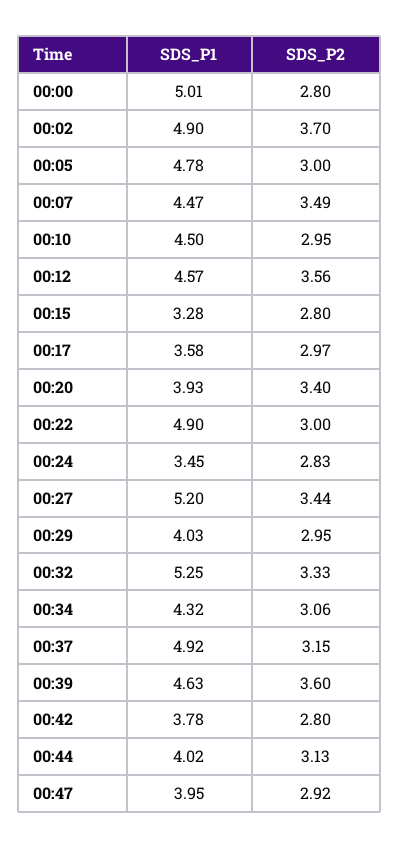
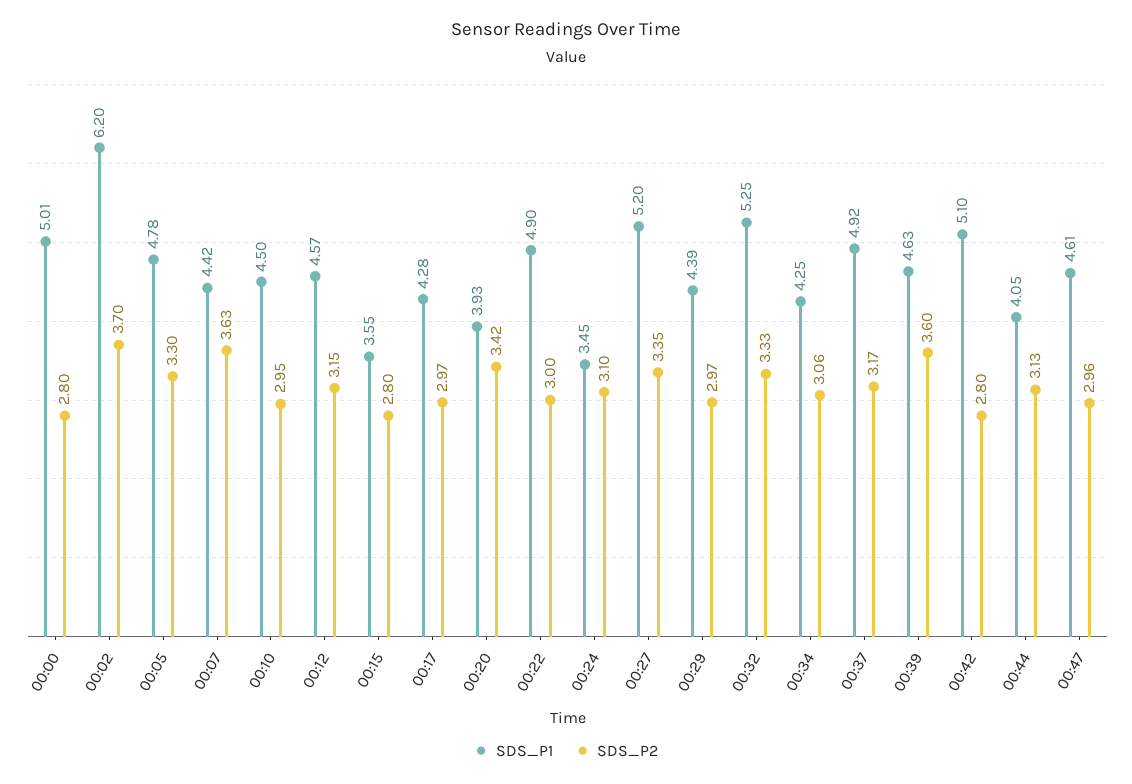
SDS_P1, 00:02: 4.9 -> 6.2
SDS_P2, 00:05: 3 -> 3.3
SDS_P1, 00:07: 4.47 -> 4.42
SDS_P2, 00:07: 3.49 -> 3.63
SDS_P2, 00:12: 3.56 -> 3.15
SDS_P1, 00:15: 3.28 -> 3.55
SDS_P1, 00:17: 3.58 -> 4.28
SDS_P2, 00:20: 3.4 -> 3.42
SDS_P2, 00:24: 2.83 -> 3.1
SDS_P2, 00:27: 3.44 -> 3.35
SDS_P1, 00:29: 4.03 -> 4.39
SDS_P2, 00:29: 2.95 -> 2.97
SDS_P1, 00:34: 4.32 -> 4.25
SDS_P2, 00:37: 3.15 -> 3.17
SDS_P1, 00:42: 3.78 -> 5.1
SDS_P1, 00:44: 4.02 -> 4.05
SDS_P1, 00:47: 3.95 -> 4.61
SDS_P2, 00:47: 2.92 -> 2.96

